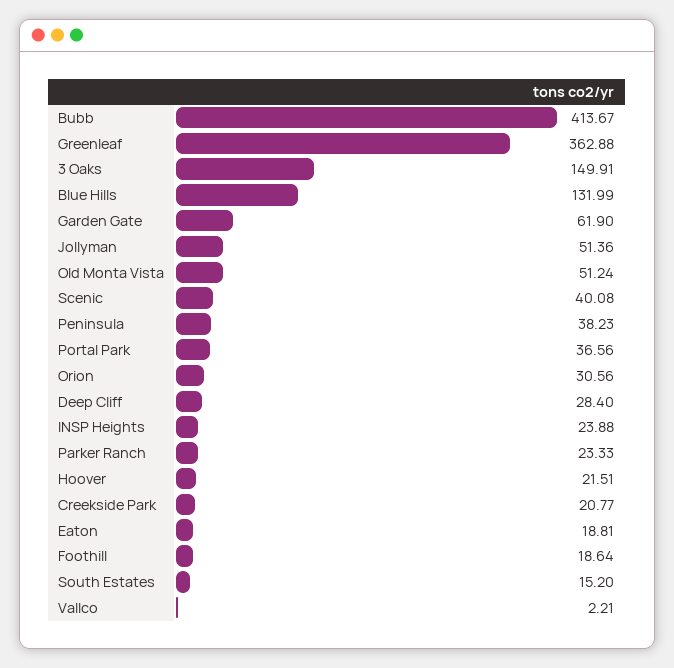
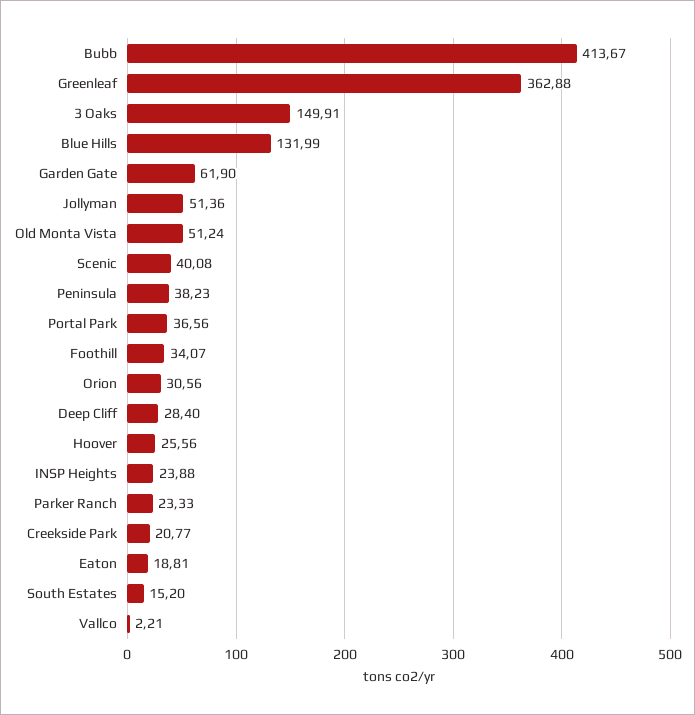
Hoover: 21.51 -> 25.56
Foothill: 18.64 -> 34.07

